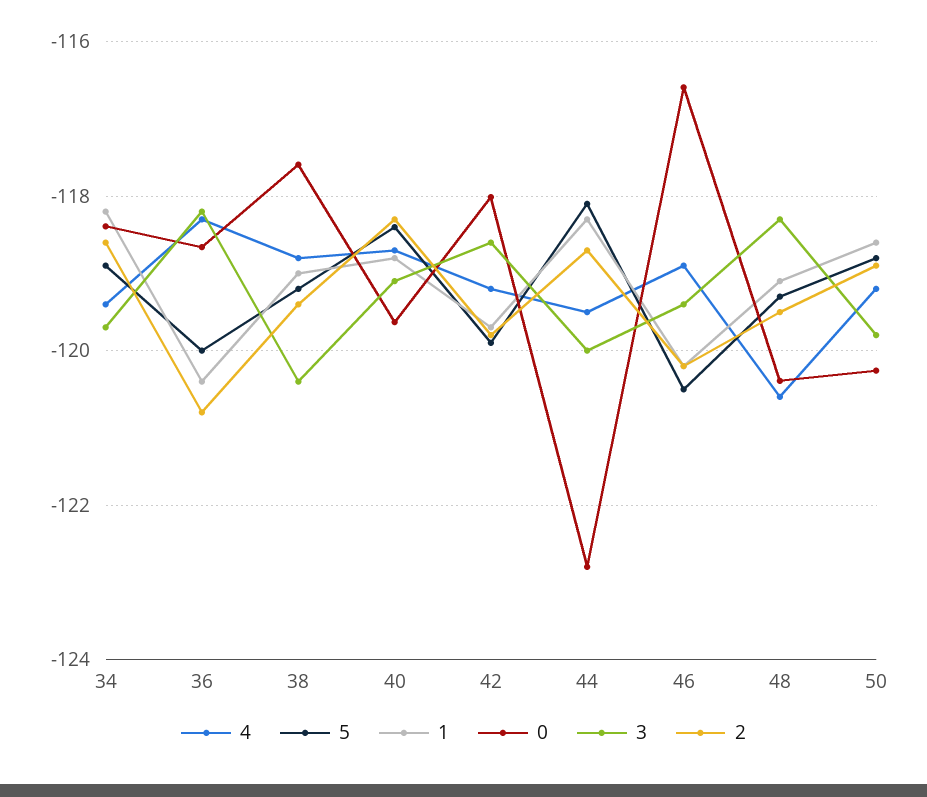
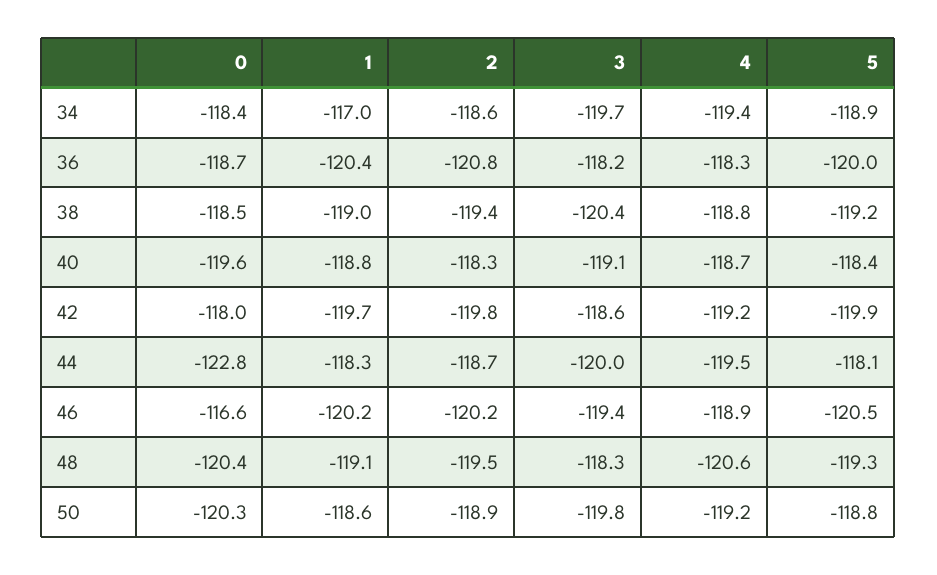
1, 34: -118.2 -> -117
0, 38: -117.6 -> -118.5

